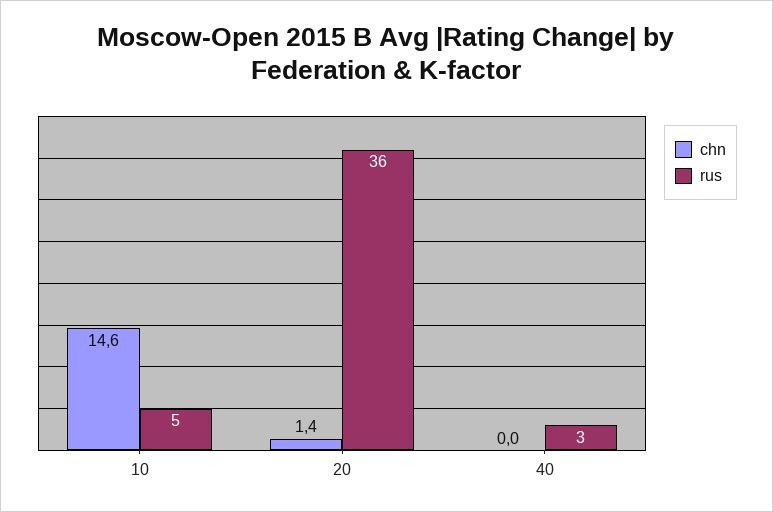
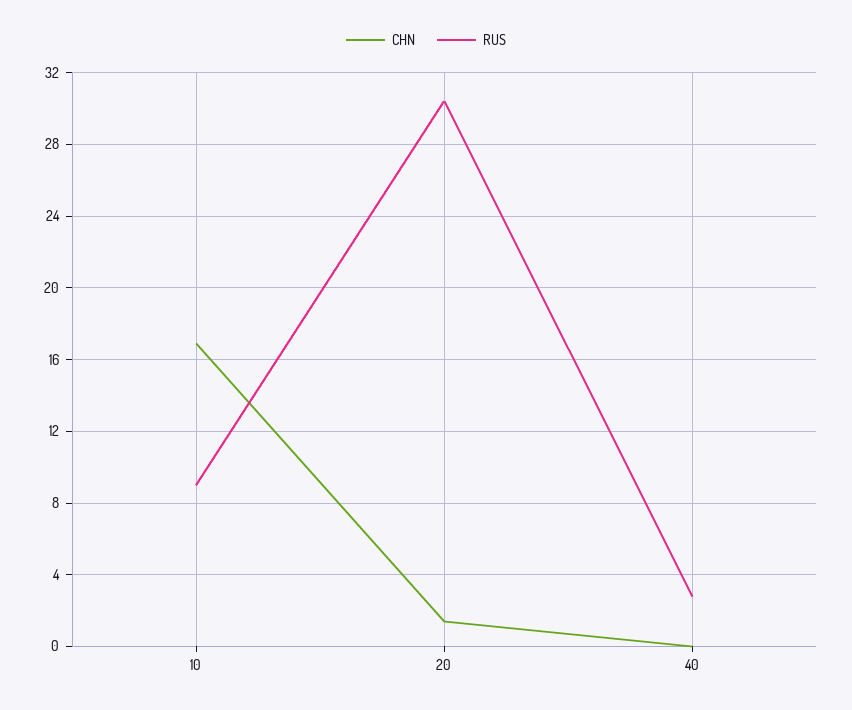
chn, 10: 14.6 -> 17
rus, 10: 5 -> 9
rus, 20: 36 -> 30.5

